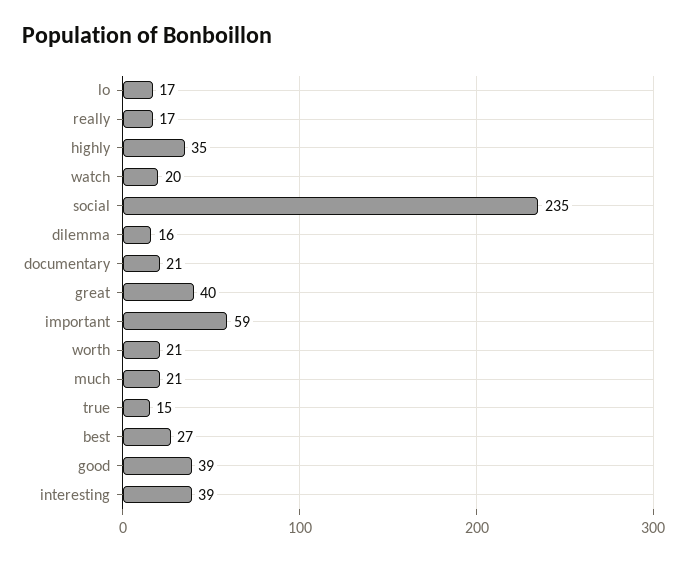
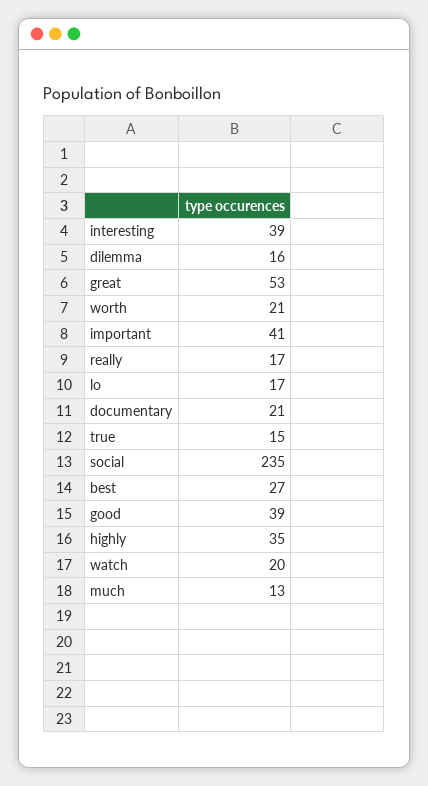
great: 40 -> 53
important: 59 -> 41
much: 21 -> 13

